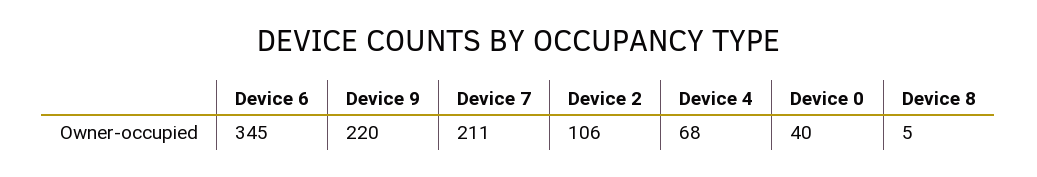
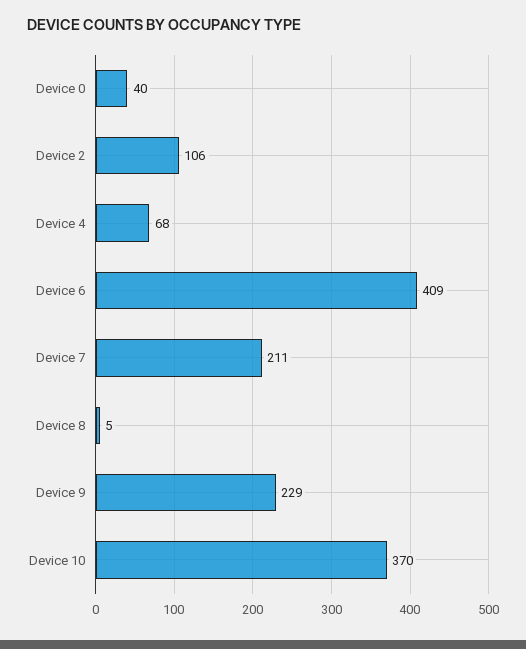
Device 6: 345 -> 409
Device 9: 220 -> 229
Device 10: none -> 370

